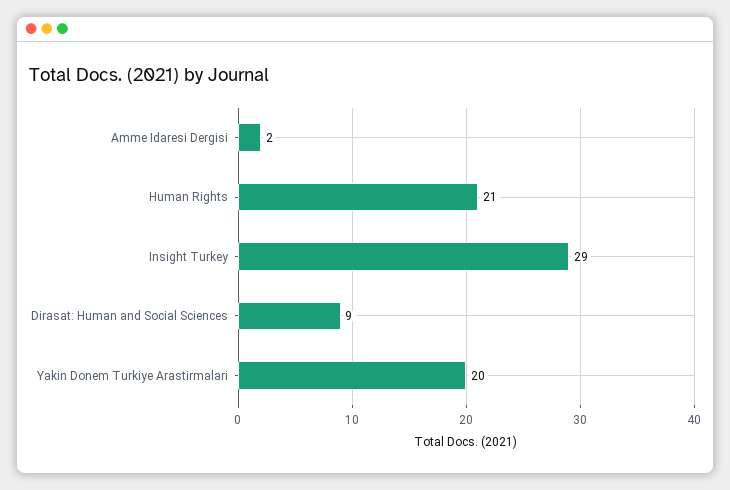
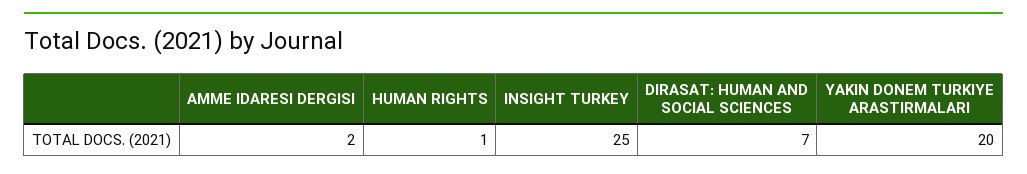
Human Rights: 21 -> 1
Insight Turkey: 29 -> 25
Dirasat: Human and Social Sciences: 9 -> 7

